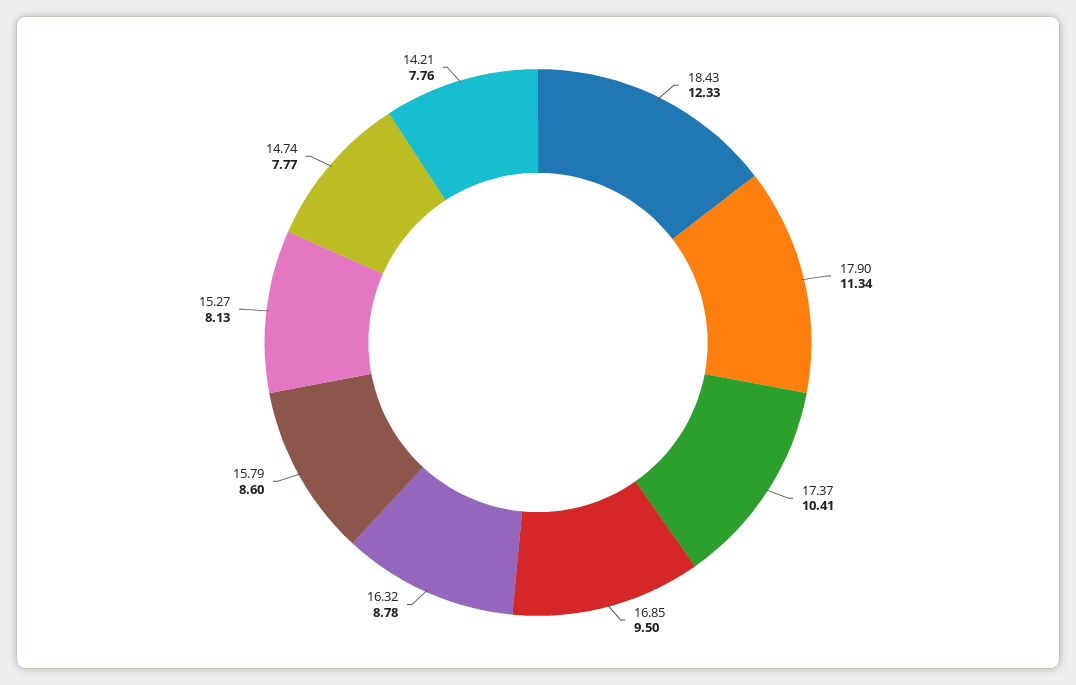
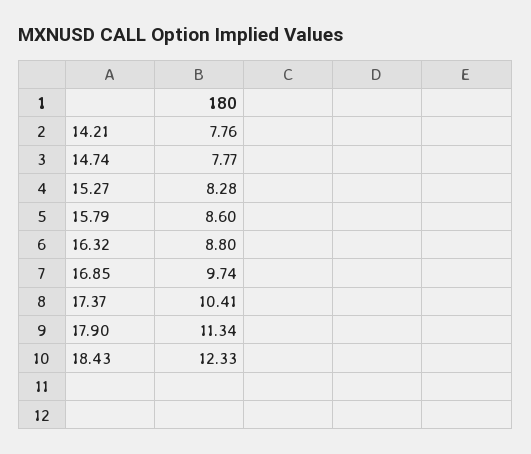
16.85: 9.5 -> 9.74
16.32: 8.78 -> 8.8
15.27: 8.13 -> 8.28

